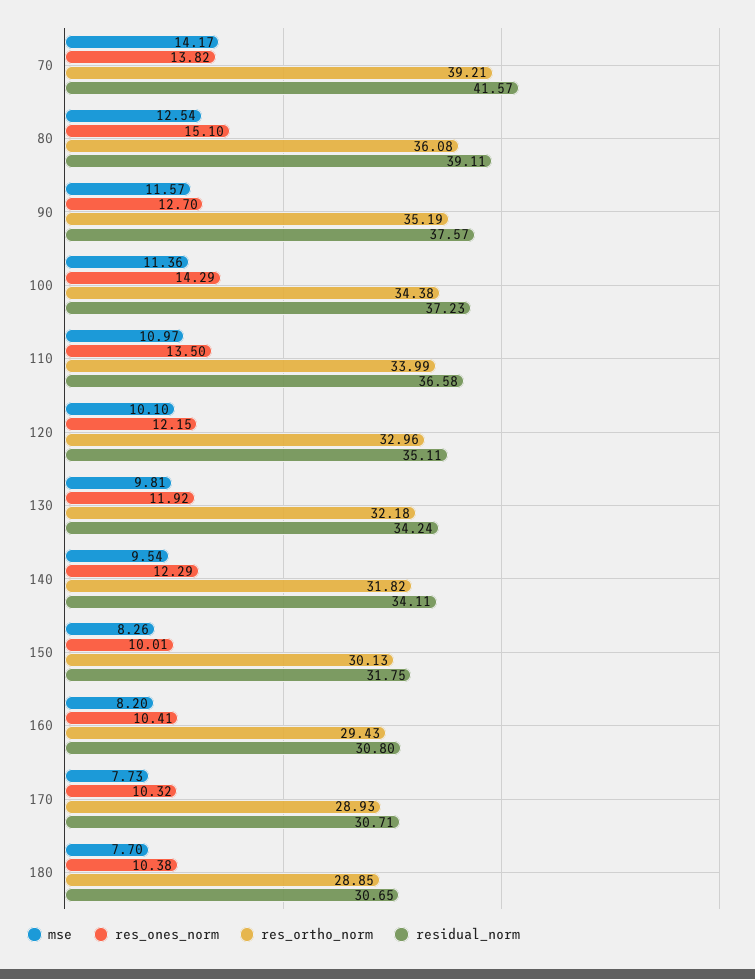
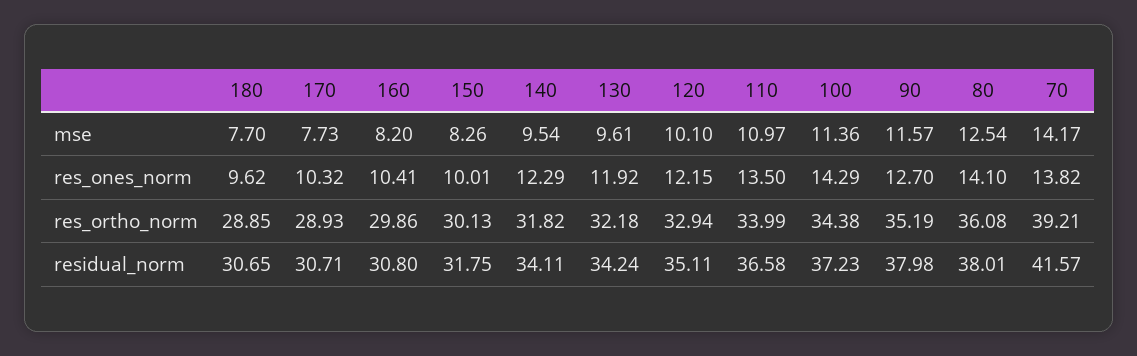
res_ones_norm, 80: 15.1 -> 14.1
residual_norm, 80: 39.11 -> 38.01
residual_norm, 90: 37.57 -> 37.98
res_ortho_norm, 120: 32.96 -> 32.94
mse, 130: 9.81 -> 9.61
res_ortho_norm, 160: 29.43 -> 29.86
res_ones_norm, 180: 10.38 -> 9.62

